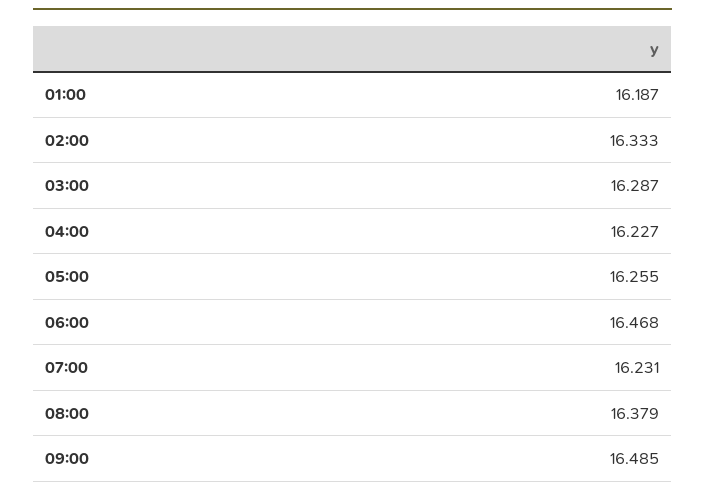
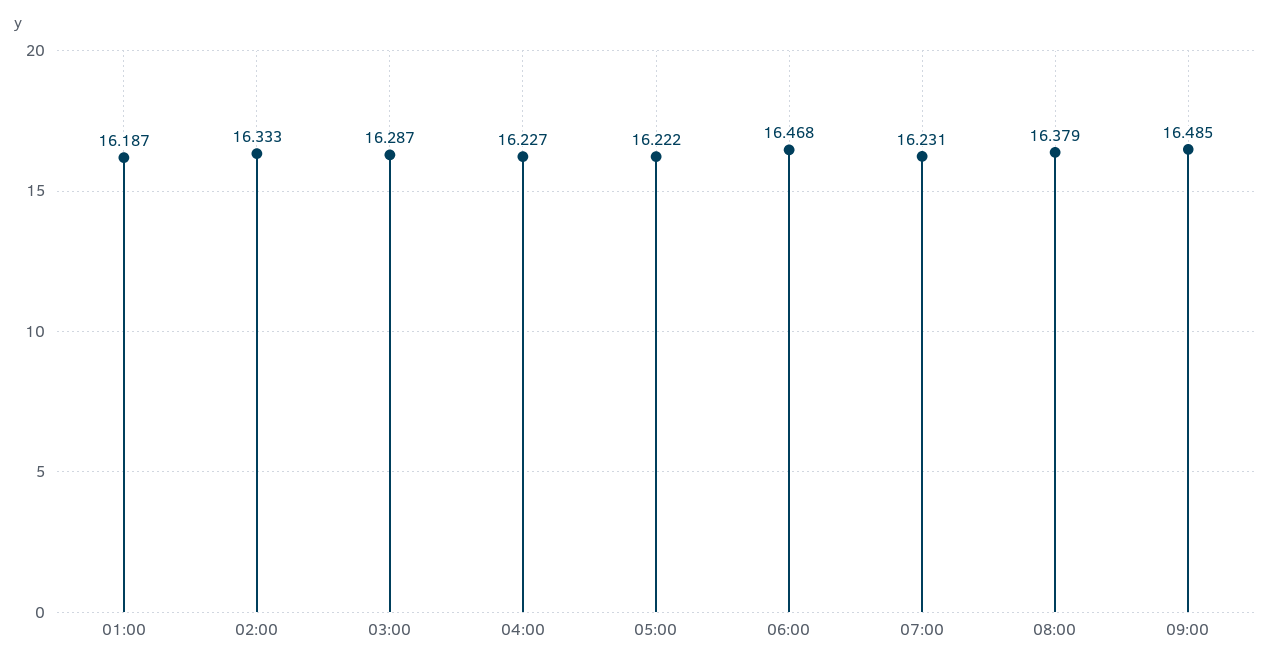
05:00: 16.255 -> 16.222

